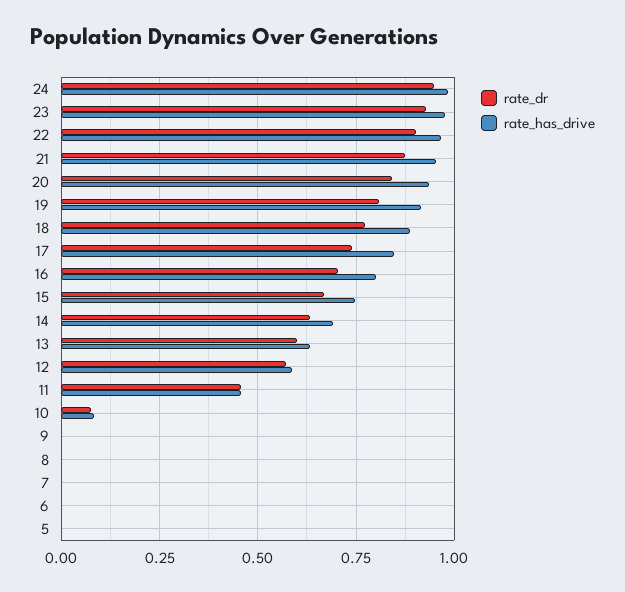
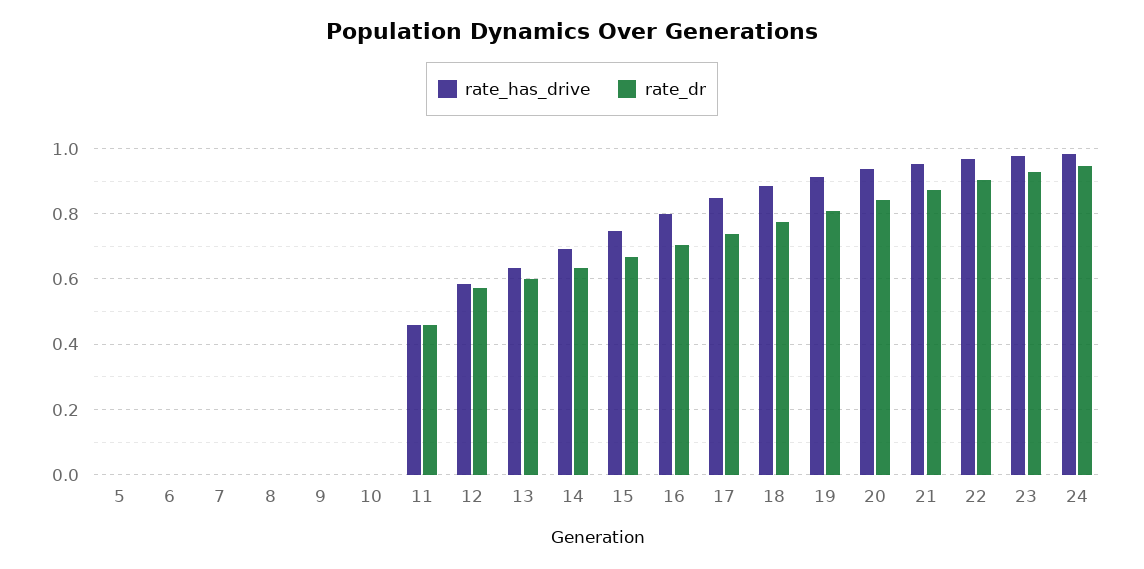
rate_dr, 10: 0.075 -> 0
rate_has_drive, 10: 0.075 -> 0

